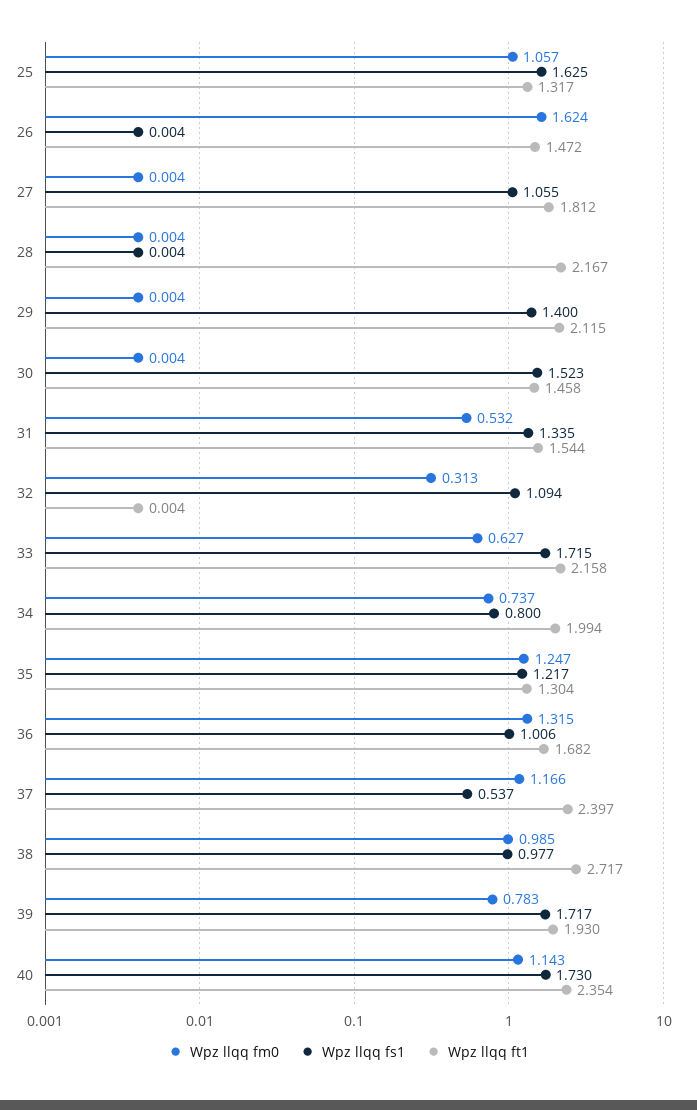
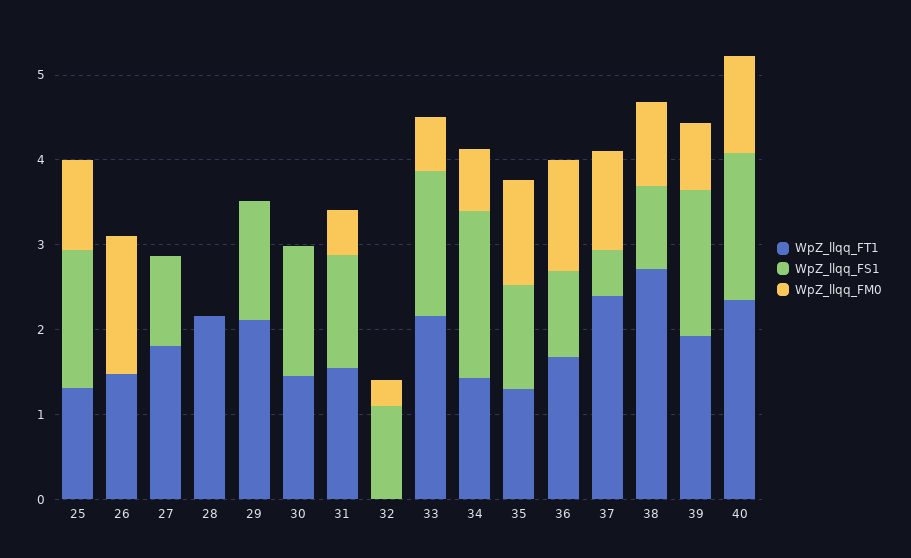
Wpz llqq fs1, 34: 0.8 -> 2
Wpz llqq ft1, 34: 1.994 -> 1.4

